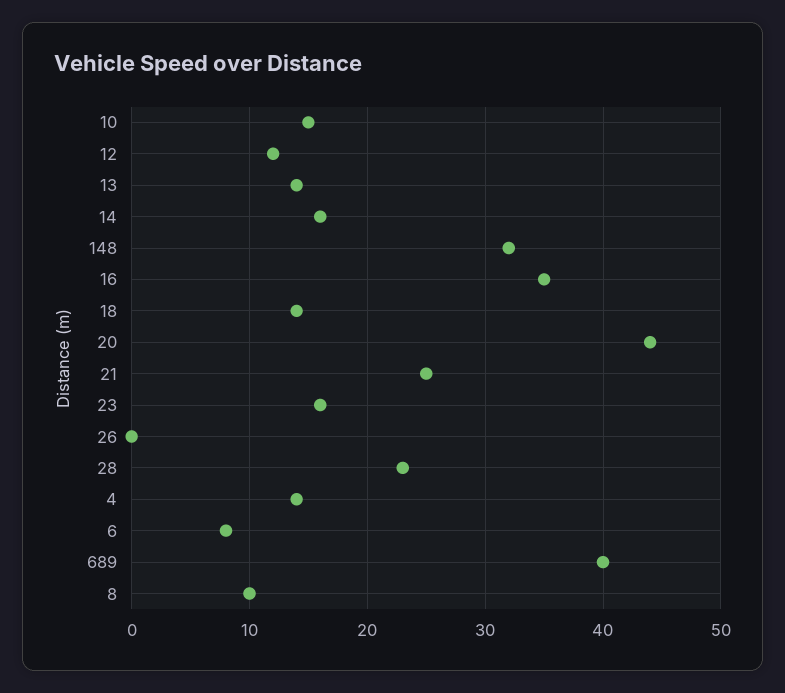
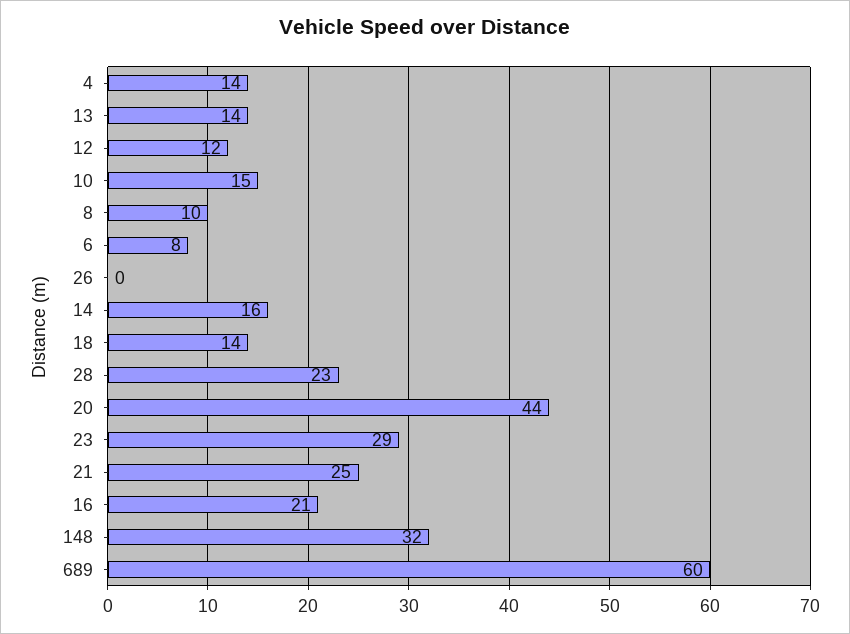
16: 35 -> 21
23: 16 -> 29
689: 40 -> 60

